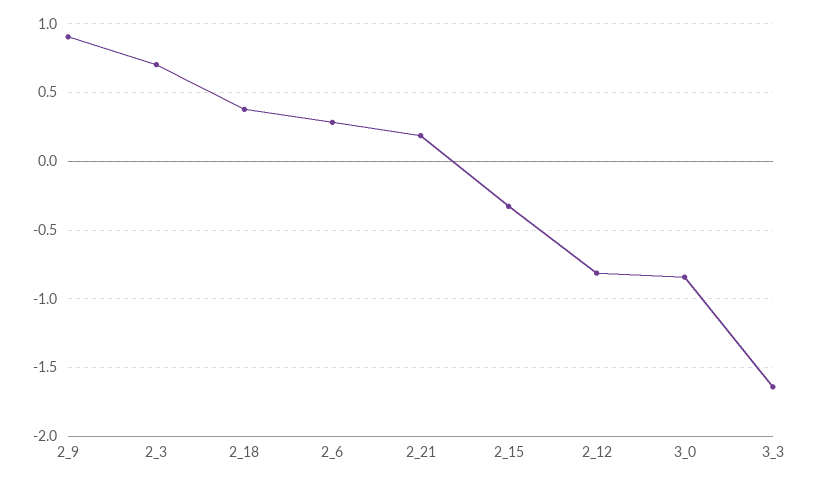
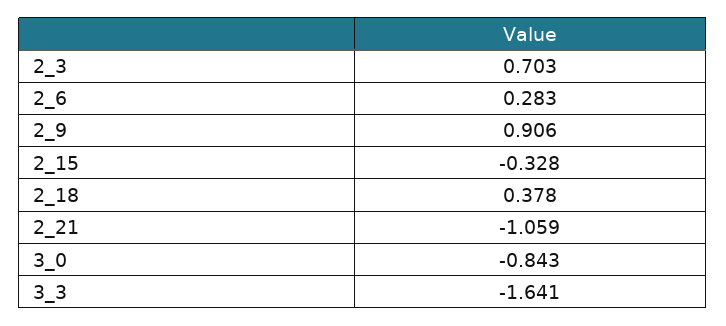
2_21: 0.2 -> -1.059
2_12: -0.8 -> none

